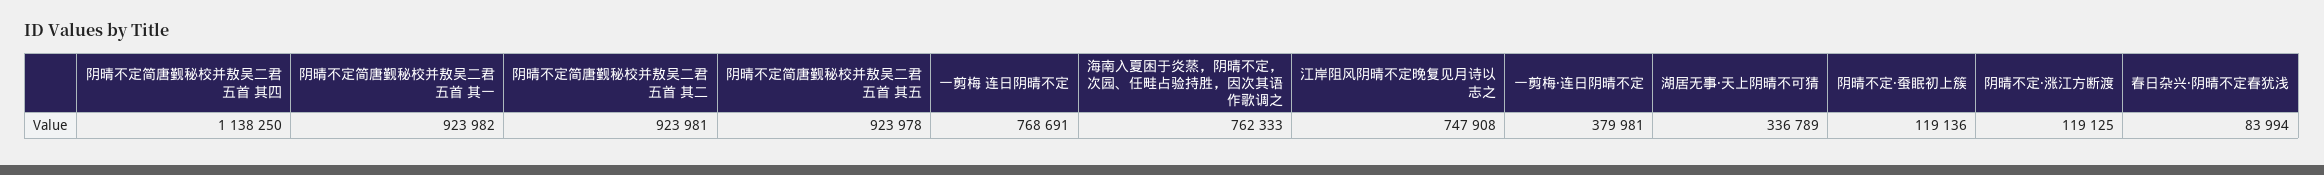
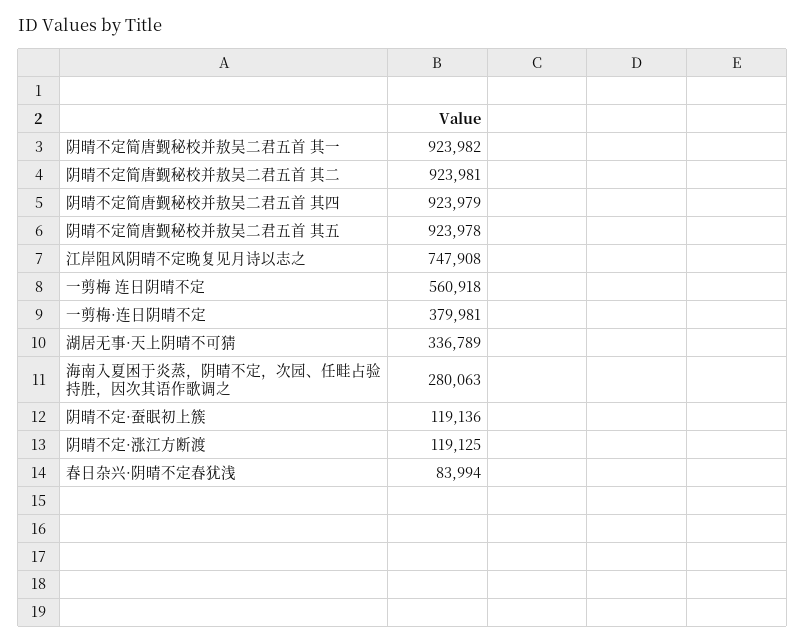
阴晴不定简唐觐秘校并敖吴二君五首 其四: 1138250 -> 923979
一剪梅 连日阴晴不定: 768691 -> 560918
海南入夏困于炎蒸，阴晴不定，次园、任畦占验持胜，因次其语作歌调之: 762333 -> 280063

